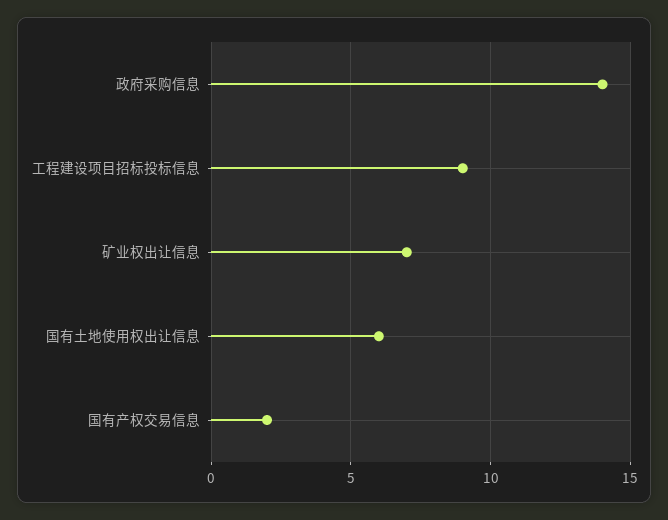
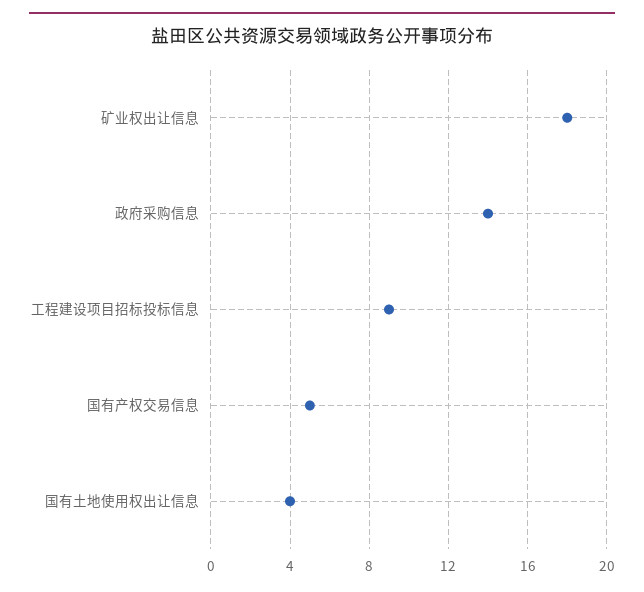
矿业权出让信息: 7 -> 18
国有土地使用权出让信息: 6 -> 4
国有产权交易信息: 2 -> 5

